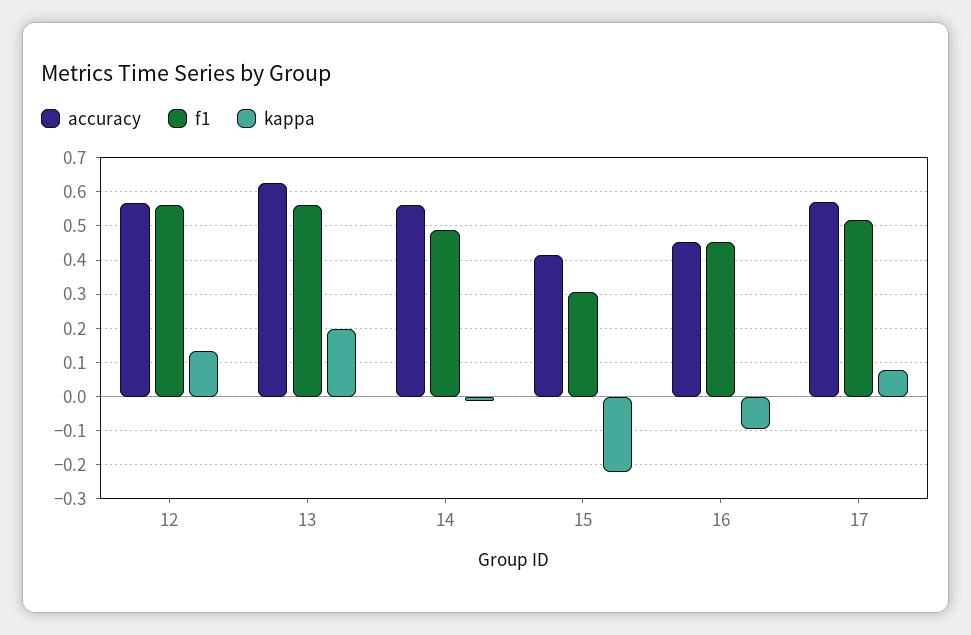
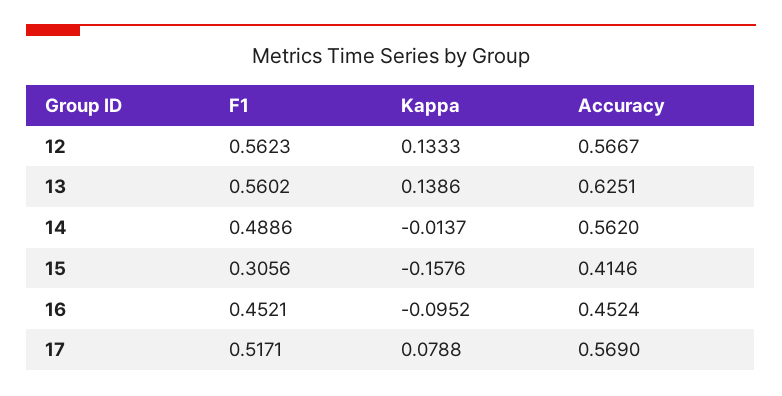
kappa, 13: 0.2 -> 0.1386
kappa, 15: -0.22 -> -0.1576

